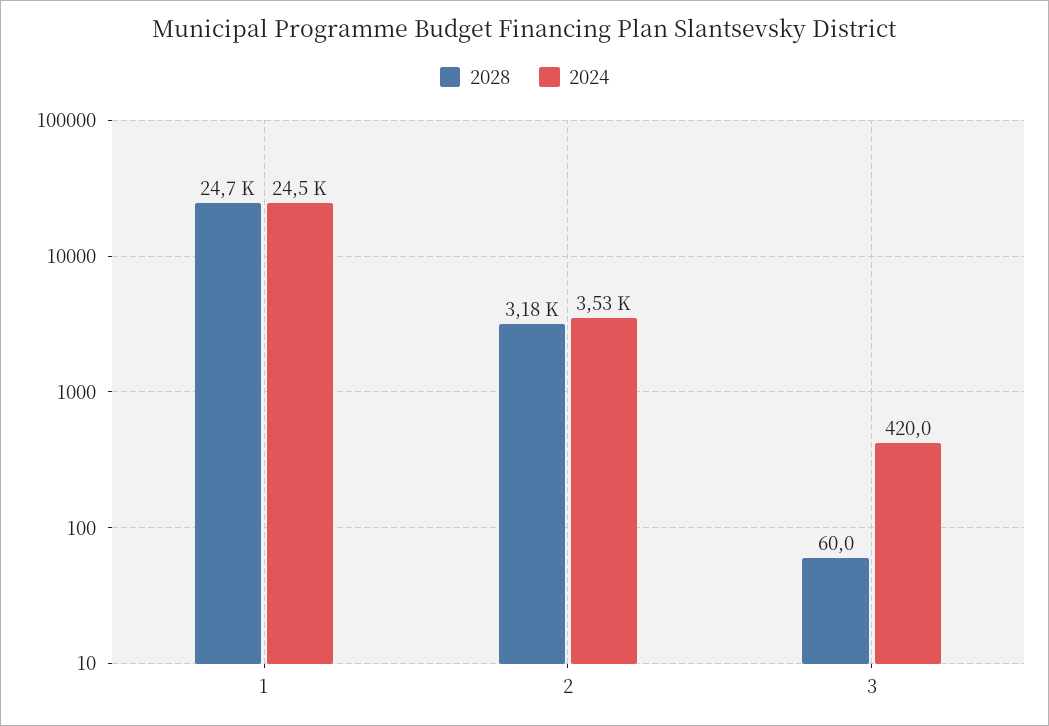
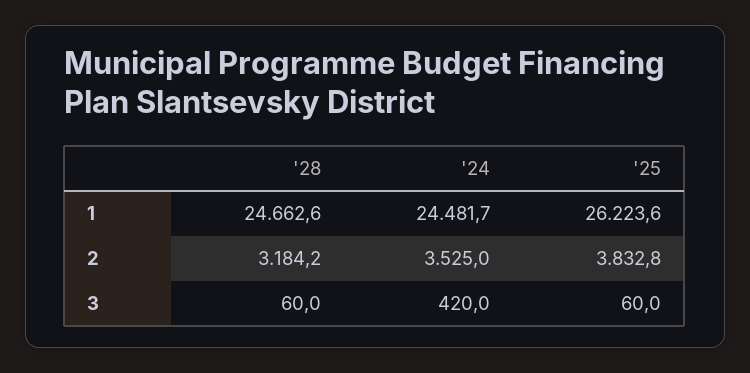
'25, 1: none -> 26223.6
'25, 2: none -> 3832.8
'25, 3: none -> 60

